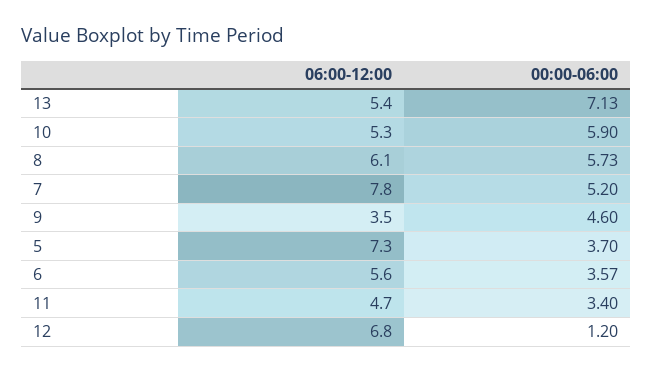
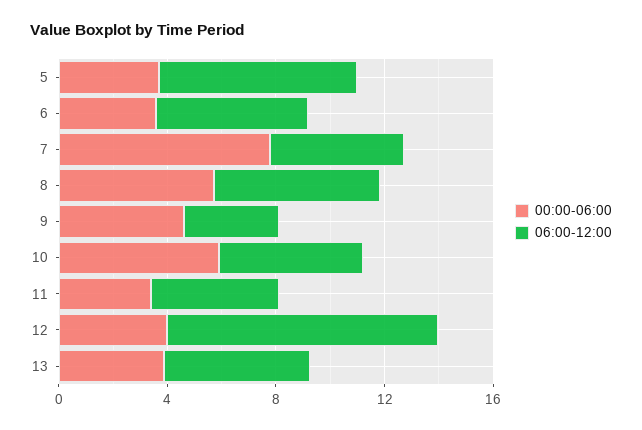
00:00-06:00, 13: 7.13 -> 4
06:00-12:00, 7: 7.8 -> 5
00:00-06:00, 7: 5.2 -> 8
06:00-12:00, 12: 6.8 -> 10
00:00-06:00, 12: 1.2 -> 4

